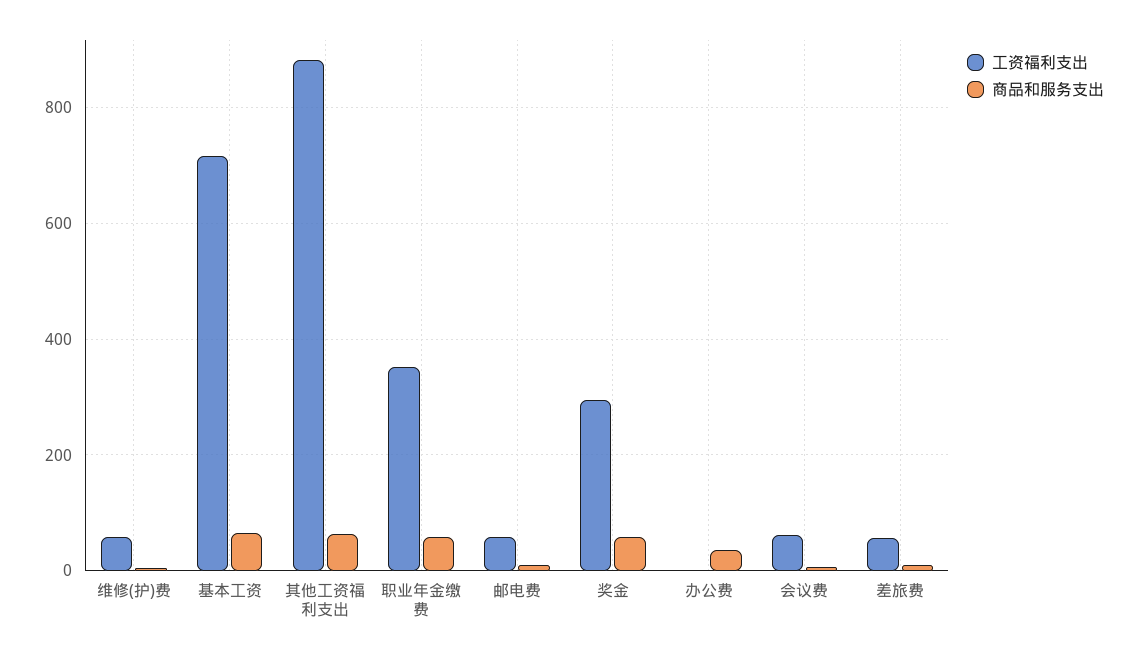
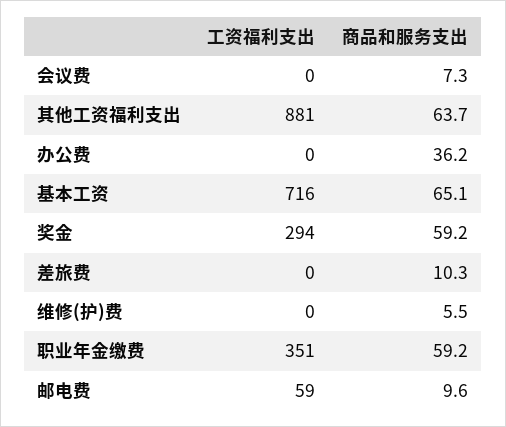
工资福利支出, 维修(护)费: 60 -> 0
工资福利支出, 会议费: 60 -> 0
工资福利支出, 差旅费: 60 -> 0

